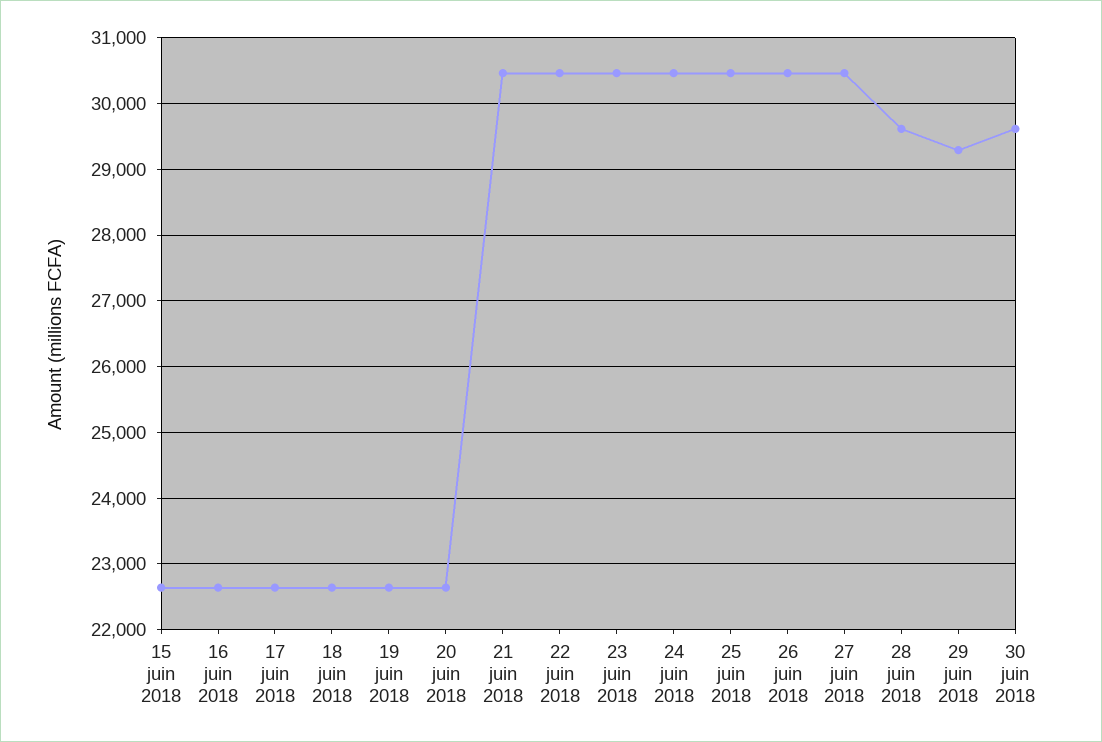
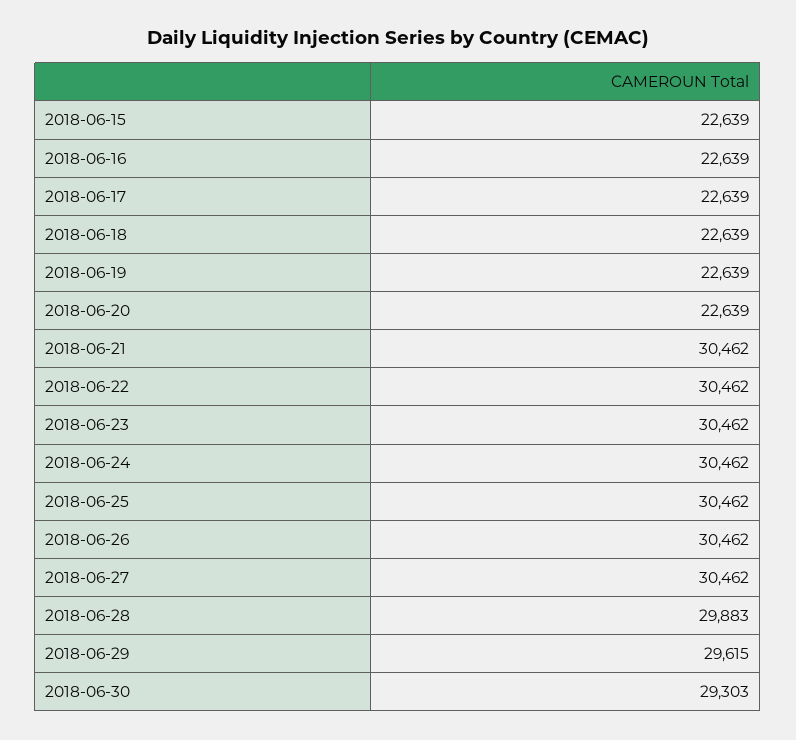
28 juin 2018: 29600 -> 29883
29 juin 2018: 29300 -> 29615
30 juin 2018: 29600 -> 29303

